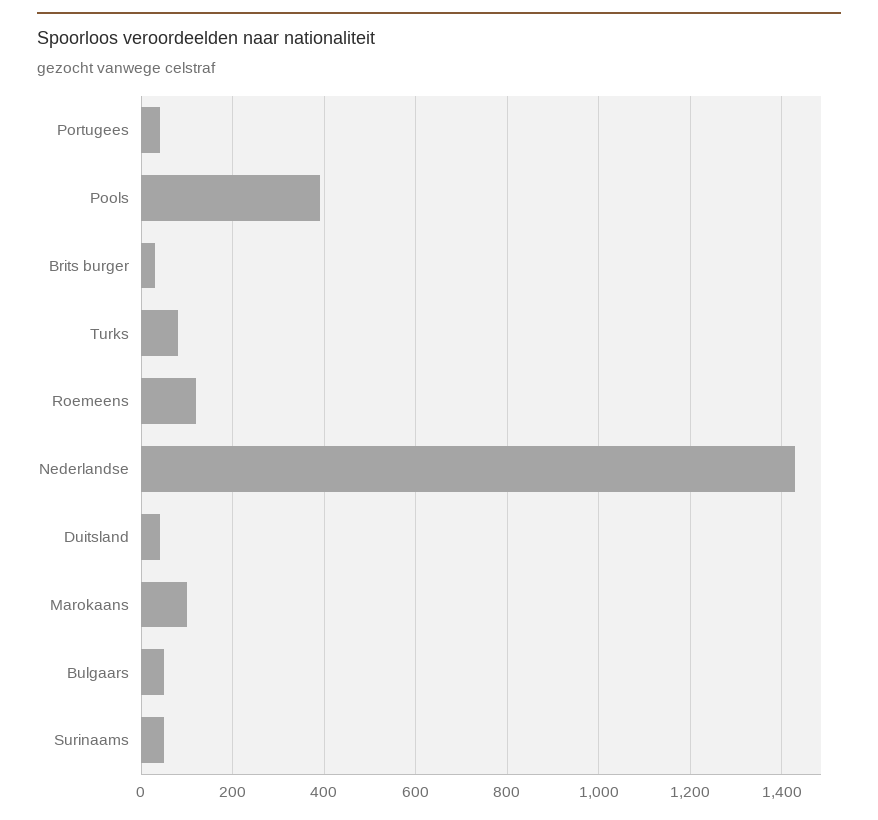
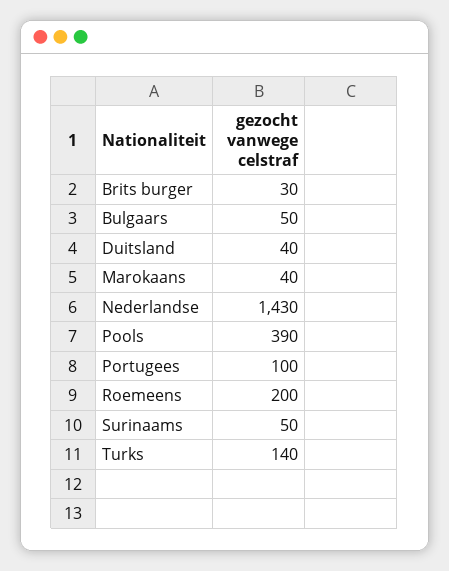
Portugees: 40 -> 100
Turks: 80 -> 140
Roemeens: 120 -> 200
Marokaans: 100 -> 40

